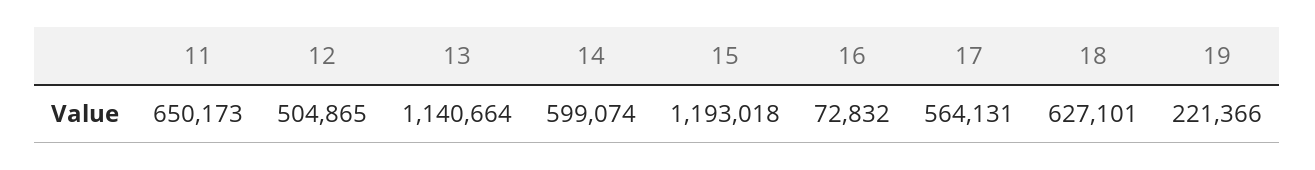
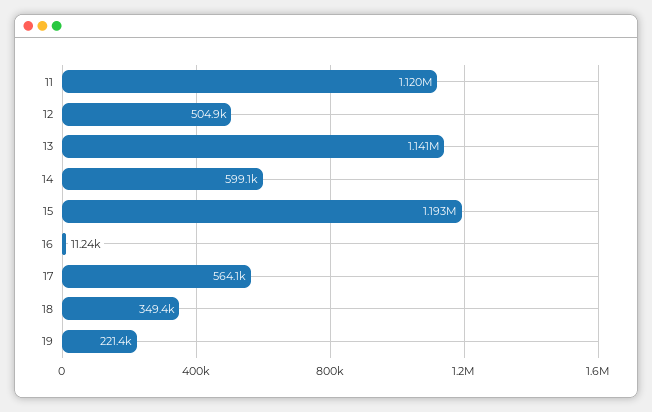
11: 650173 -> 1120000
16: 72832 -> 11240
18: 627101 -> 349400

